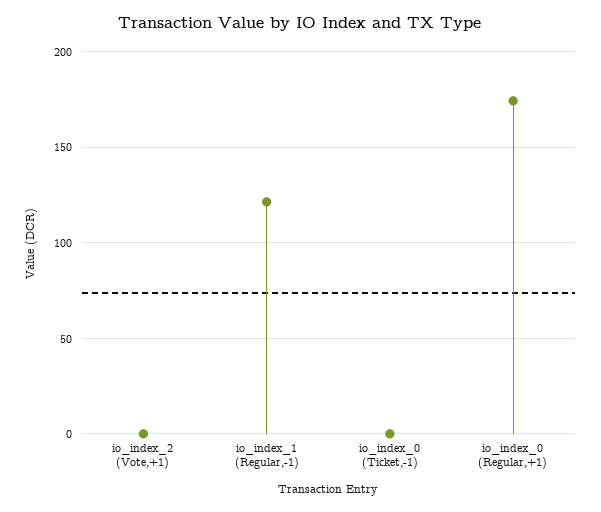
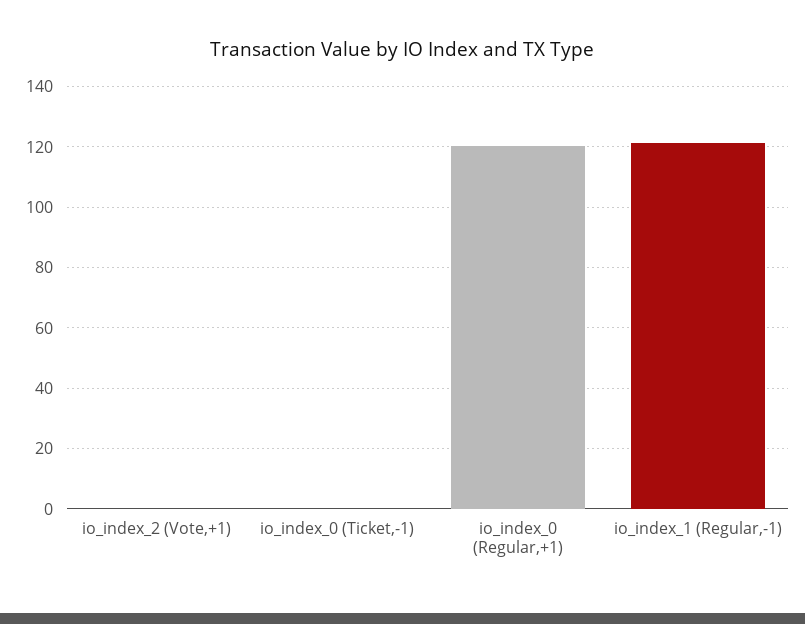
io_index_0 (Regular,+1): 175 -> 120

